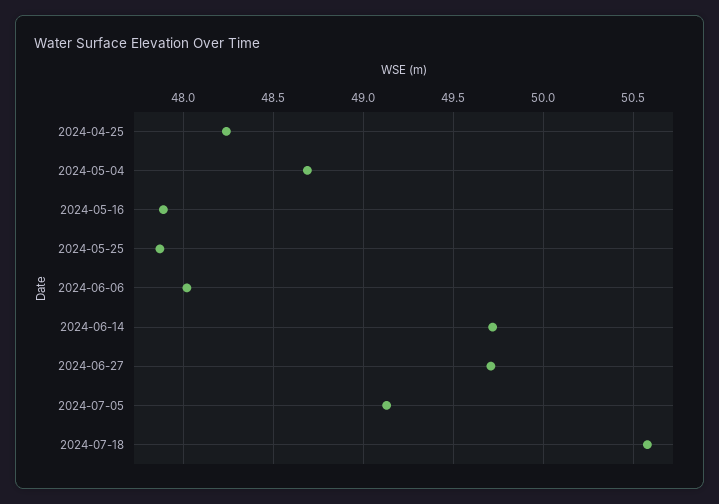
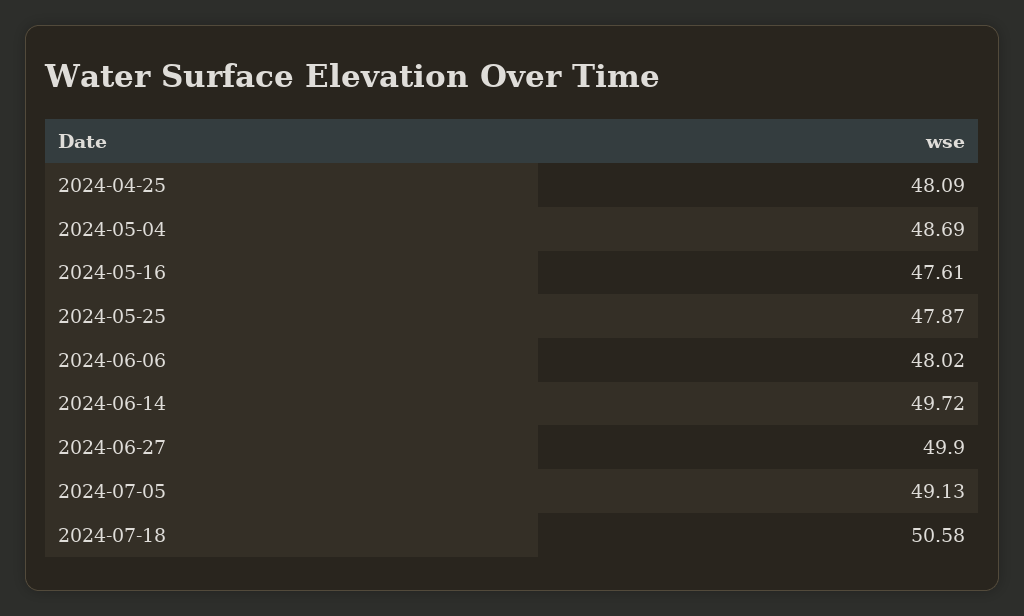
2024-04-25: 48.25 -> 48.09
2024-05-16: 47.9 -> 47.61
2024-06-27: 49.7 -> 49.9

